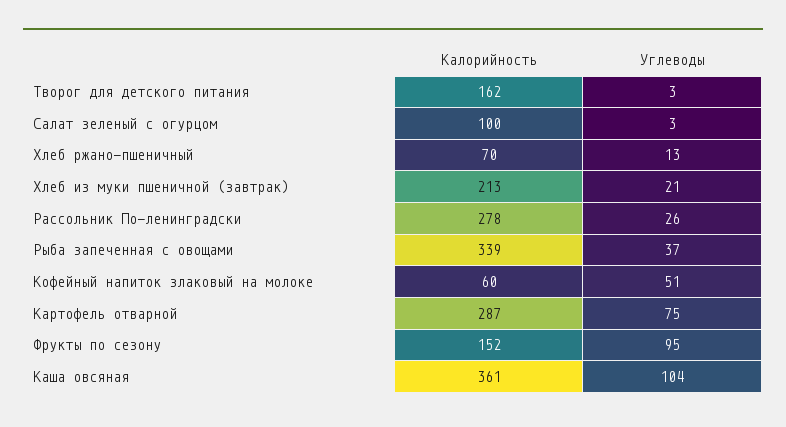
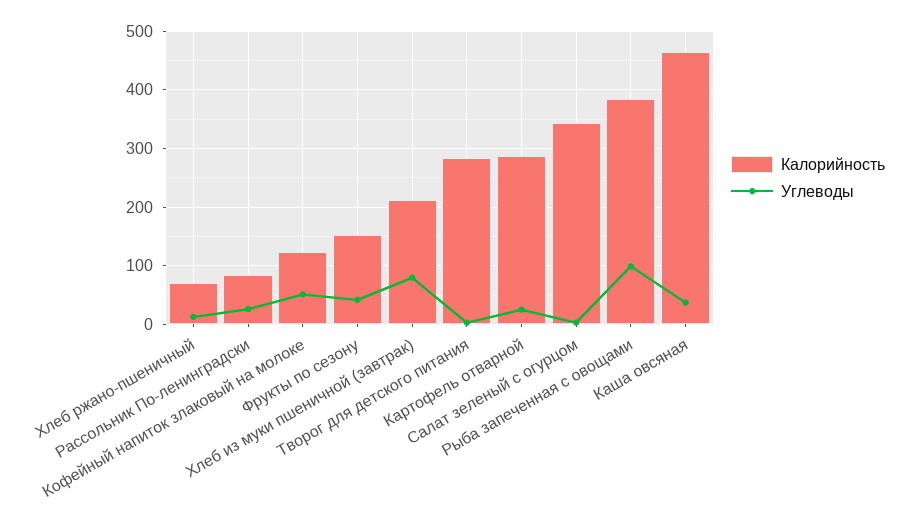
Калорийность, Творог для детского питания: 162 -> 280
Калорийность, Салат зеленый с огурцом: 100 -> 340
Углеводы, Хлеб из муки пшеничной (завтрак): 21 -> 80
Калорийность, Рассольник По-ленинградски: 278 -> 80
Калорийность, Рыба запеченная с овощами: 339 -> 380
Углеводы, Рыба запеченная с овощами: 37 -> 100
Калорийность, Кофейный напиток злаковый на молоке: 60 -> 120
Углеводы, Картофель отварной: 75 -> 20
Углеводы, Фрукты по сезону: 95 -> 40
Калорийность, Каша овсяная: 361 -> 460
Углеводы, Каша овсяная: 104 -> 40

